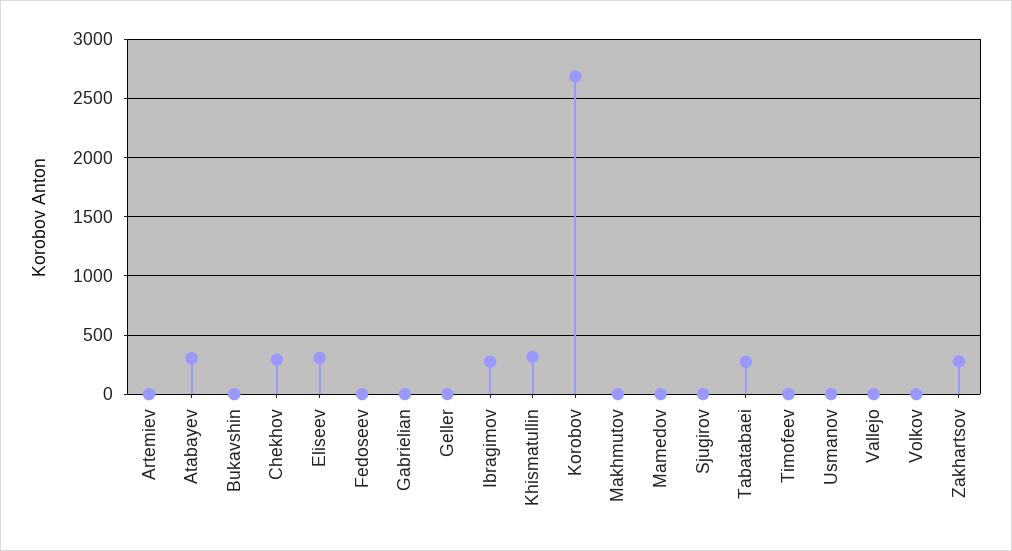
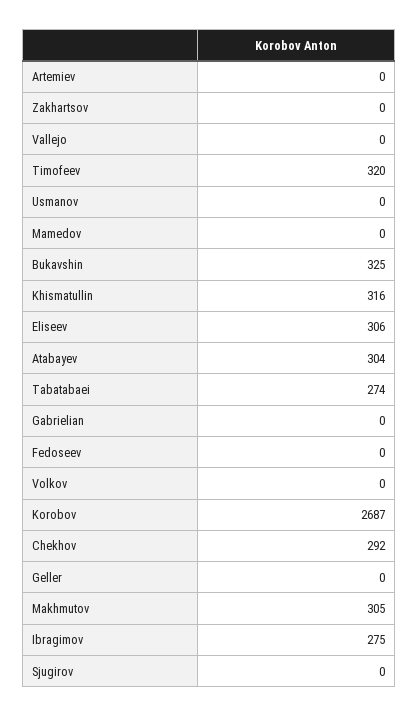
Bukavshin: 0 -> 325
Makhmutov: 0 -> 305
Timofeev: 0 -> 320
Zakhartsov: 300 -> 0

